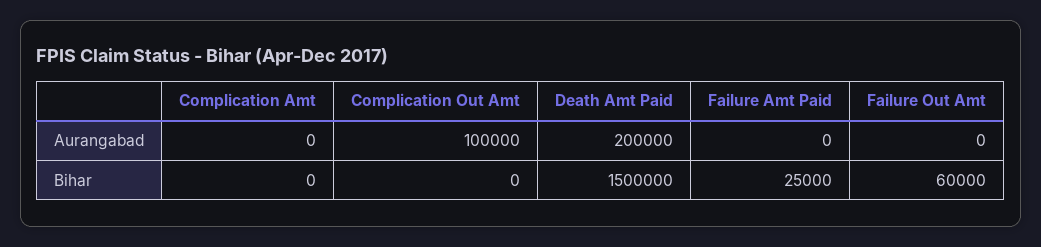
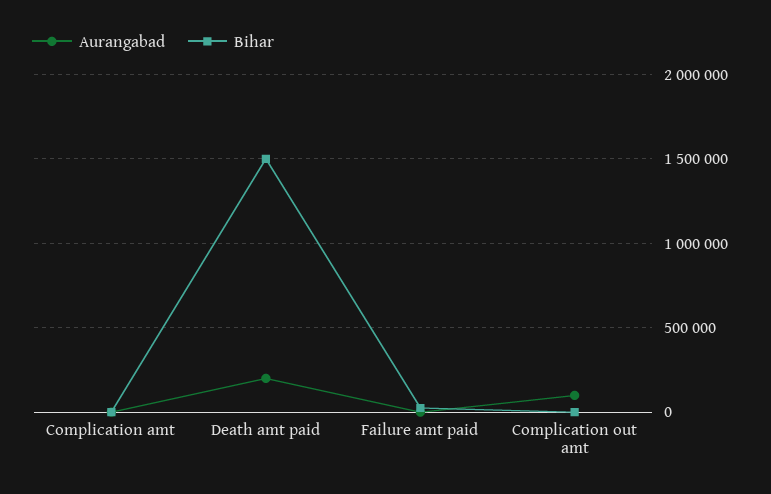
Aurangabad, Failure Out Amt: 0 -> none
Bihar, Failure Out Amt: 60000 -> none

